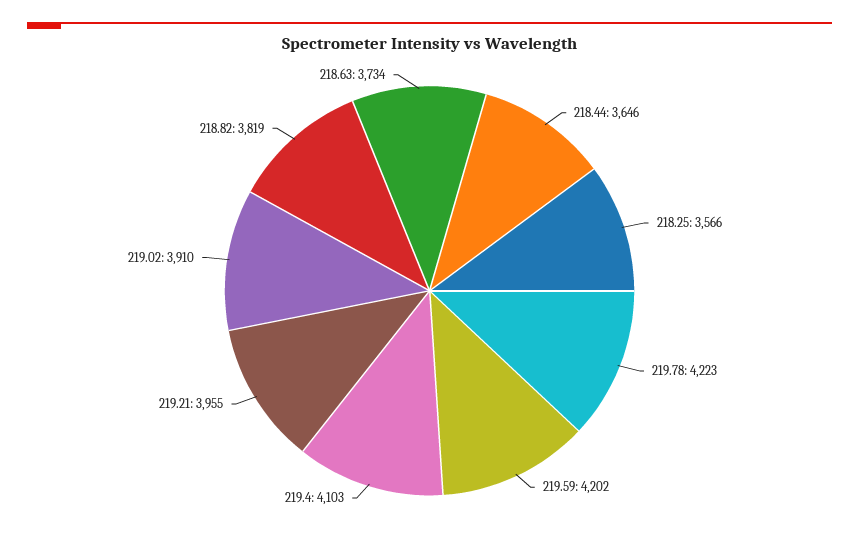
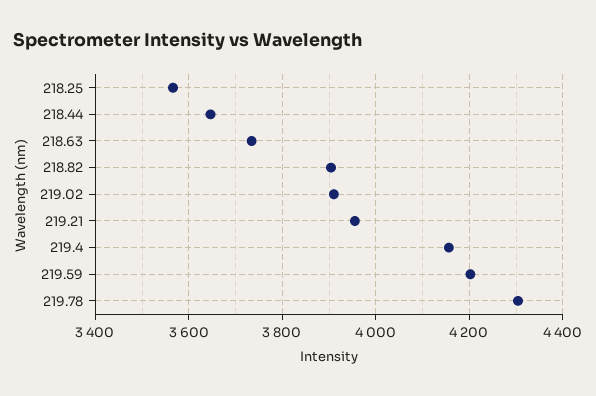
219.78: 4223 -> 4300
219.4: 4103 -> 4160
218.82: 3819 -> 3900

